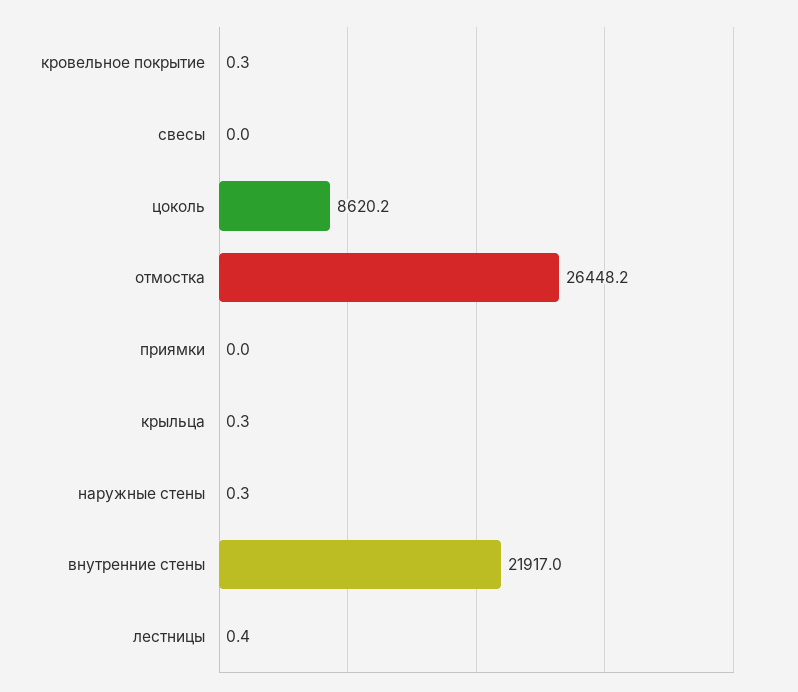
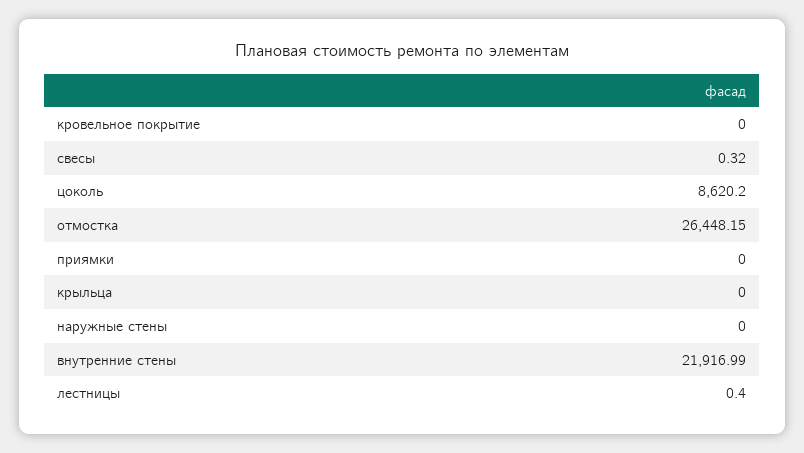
кровельное покрытие: 0.3 -> 0
свесы: 0 -> 0.32
крыльца: 0.3 -> 0
наружные стены: 0.3 -> 0

